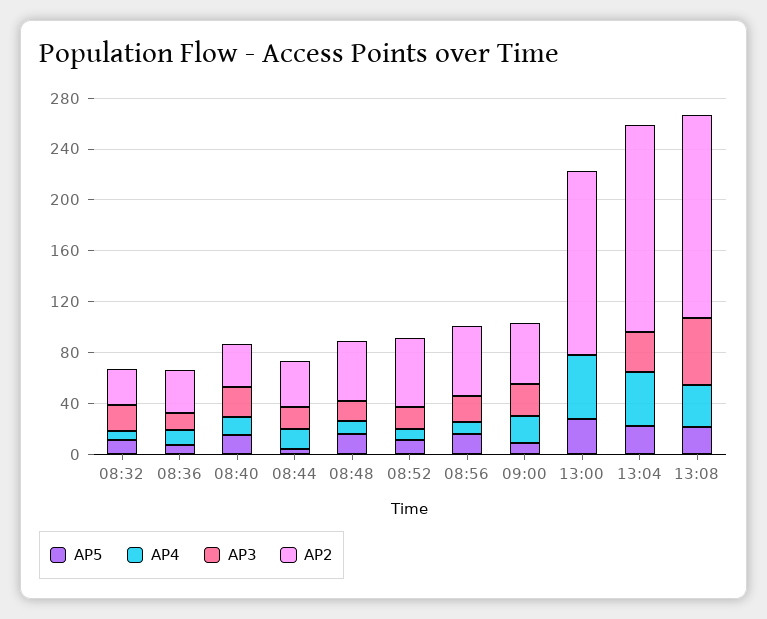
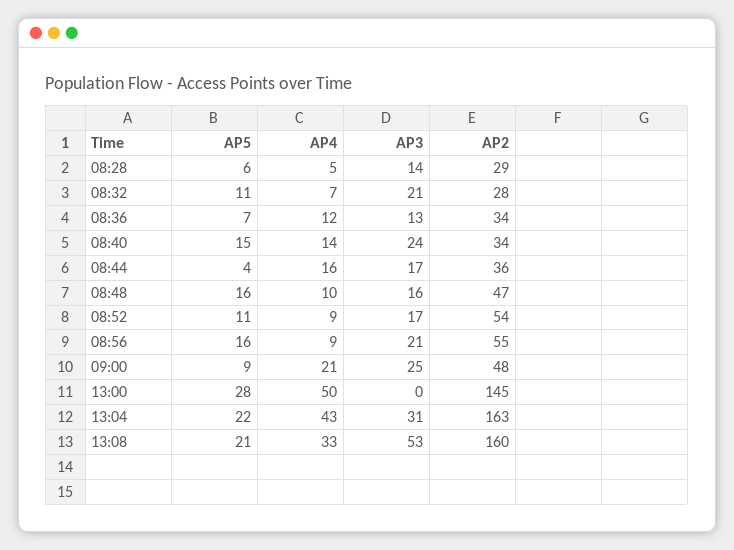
AP5, 08:28: none -> 6
AP4, 08:28: none -> 5
AP3, 08:28: none -> 14
AP2, 08:28: none -> 29

